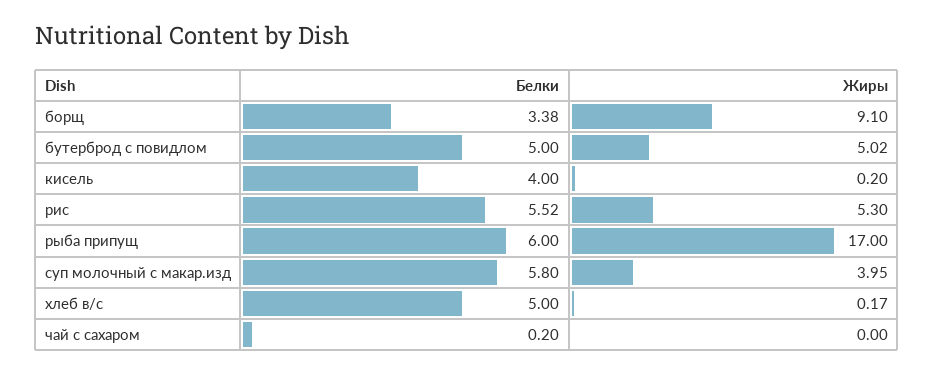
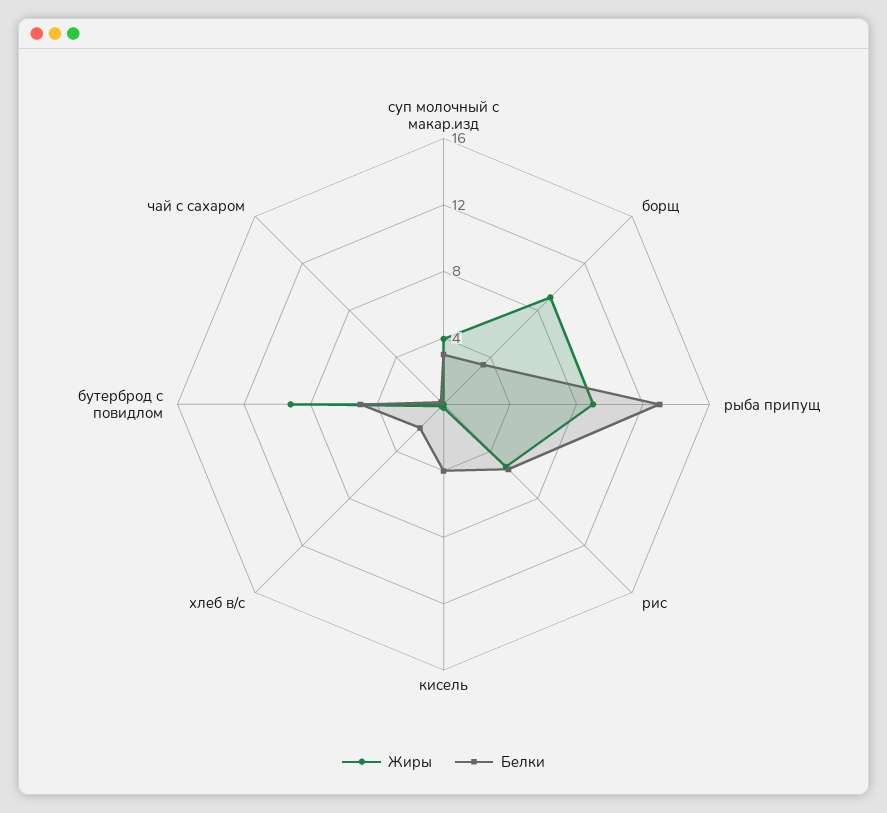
Жиры, бутерброд с повидлом: 5.02 -> 9
Белки, рыба припущ: 6 -> 13
Жиры, рыба припущ: 17 -> 9
Белки, суп молочный с макар.изд: 5.8 -> 3
Белки, хлеб в/с: 5 -> 2

